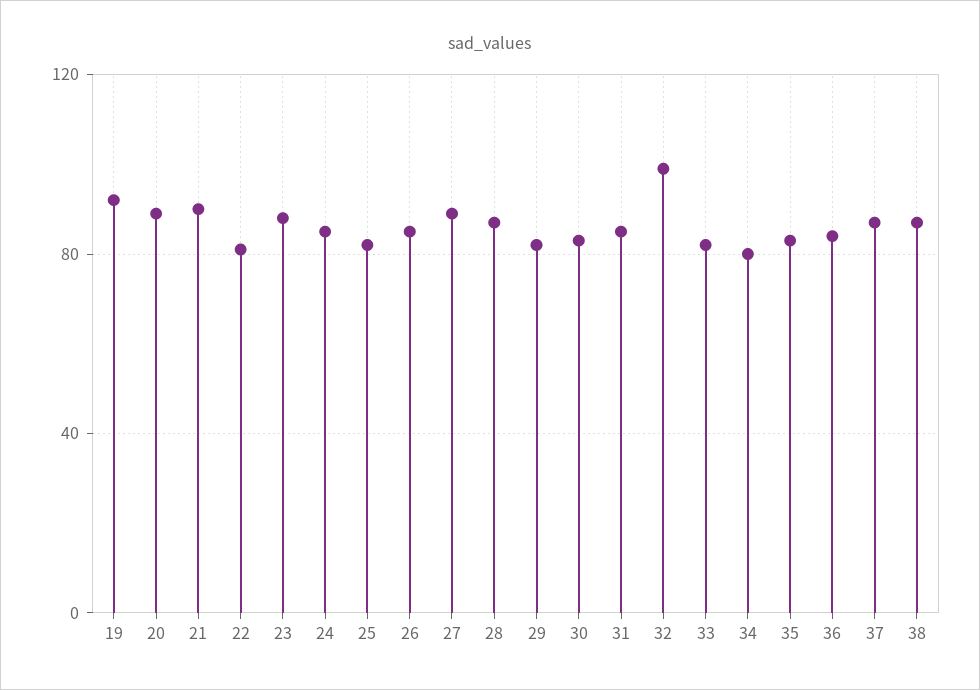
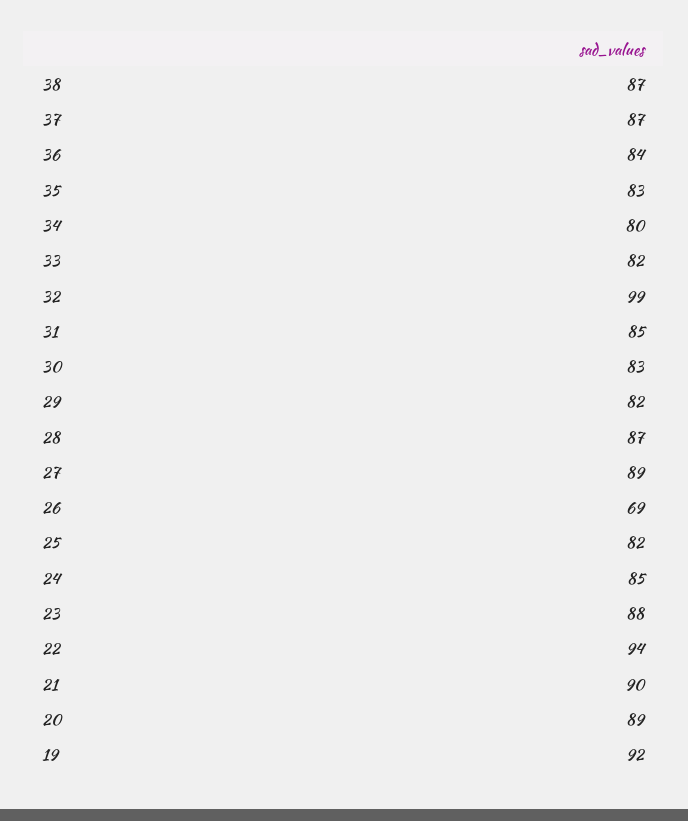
22: 80 -> 94
26: 85 -> 69

